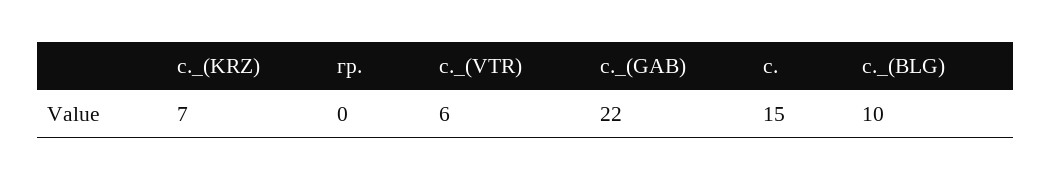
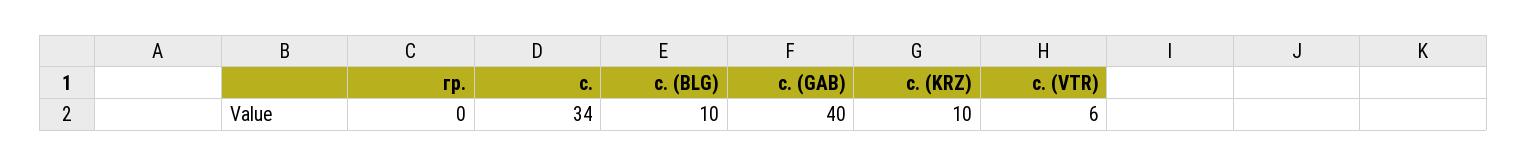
с._(KRZ): 7 -> 10
с._(GAB): 22 -> 40
с.: 15 -> 34

